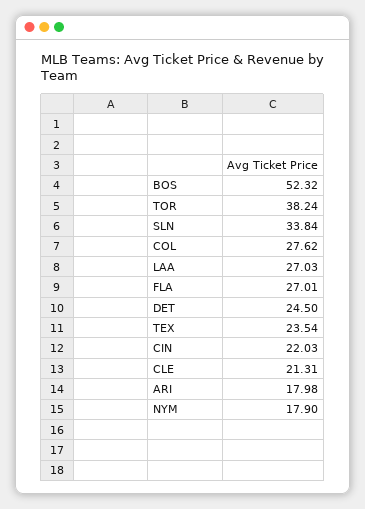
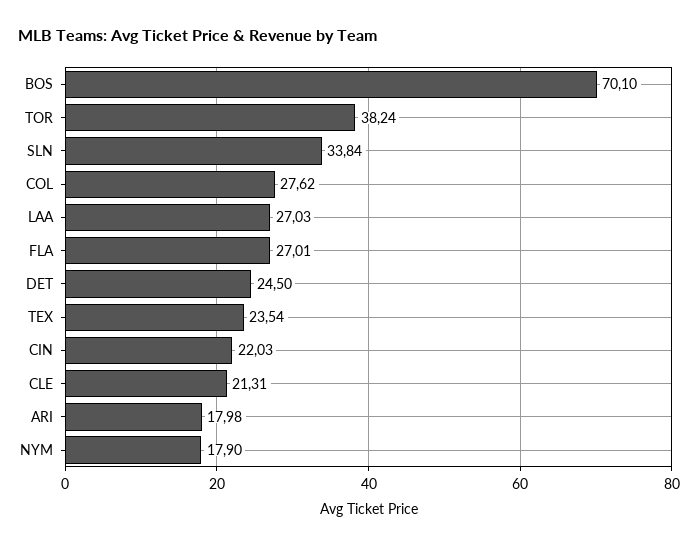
BOS: 52.32 -> 70.1

